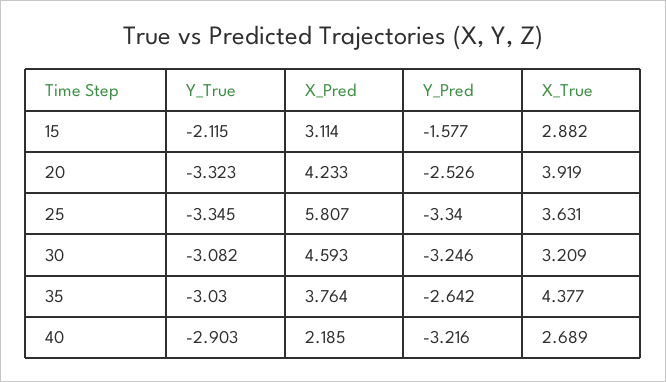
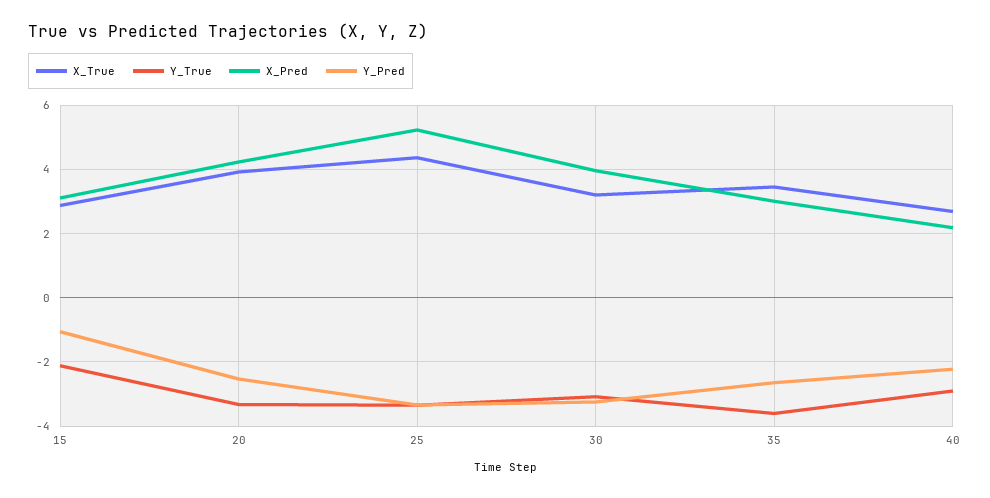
Y_Pred, 15: -1.577 -> -1
X_Pred, 25: 5.807 -> 5.2
X_True, 25: 3.631 -> 4.4
X_Pred, 30: 4.593 -> 4
Y_True, 35: -3.03 -> -3.6
X_Pred, 35: 3.764 -> 3
X_True, 35: 4.377 -> 3.4
Y_Pred, 40: -3.216 -> -2.2

